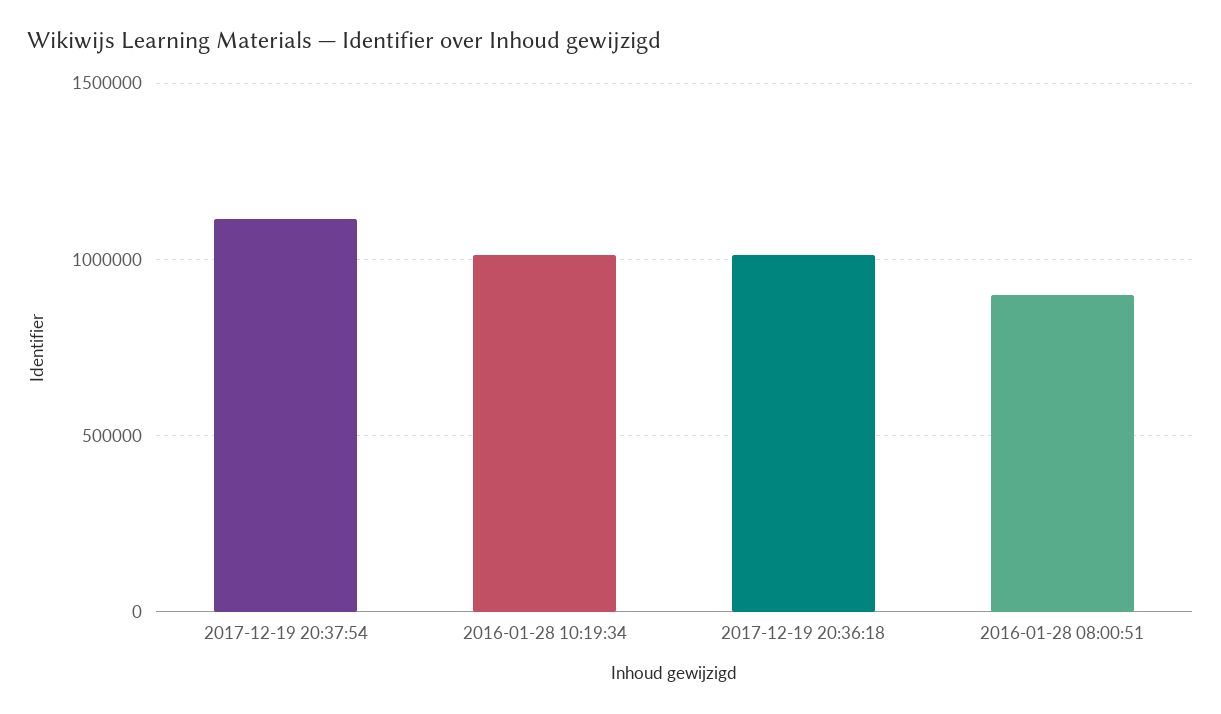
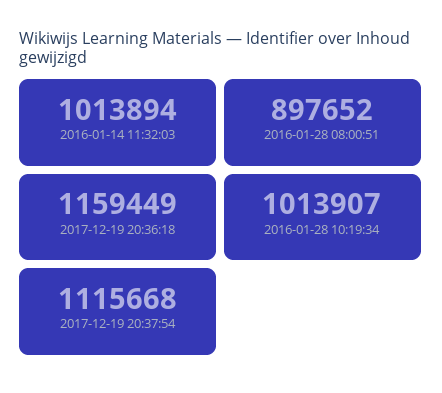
2017-12-19 20:36:18: 1000000 -> 1159449
2016-01-14 11:32:03: none -> 1013894

